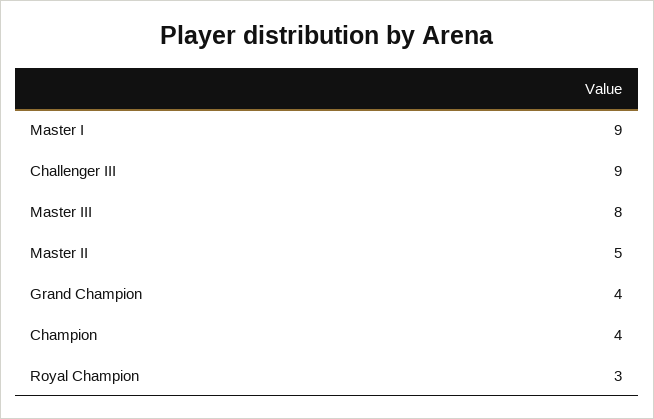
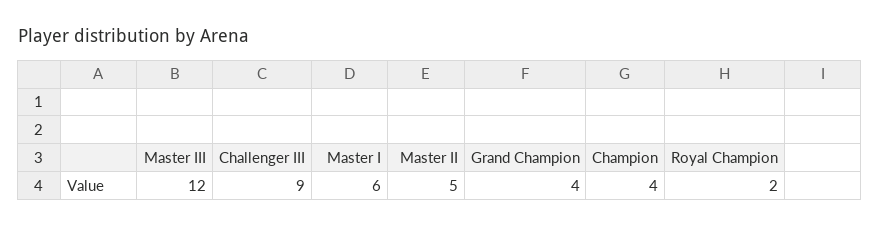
Master I: 9 -> 6
Master III: 8 -> 12
Royal Champion: 3 -> 2

